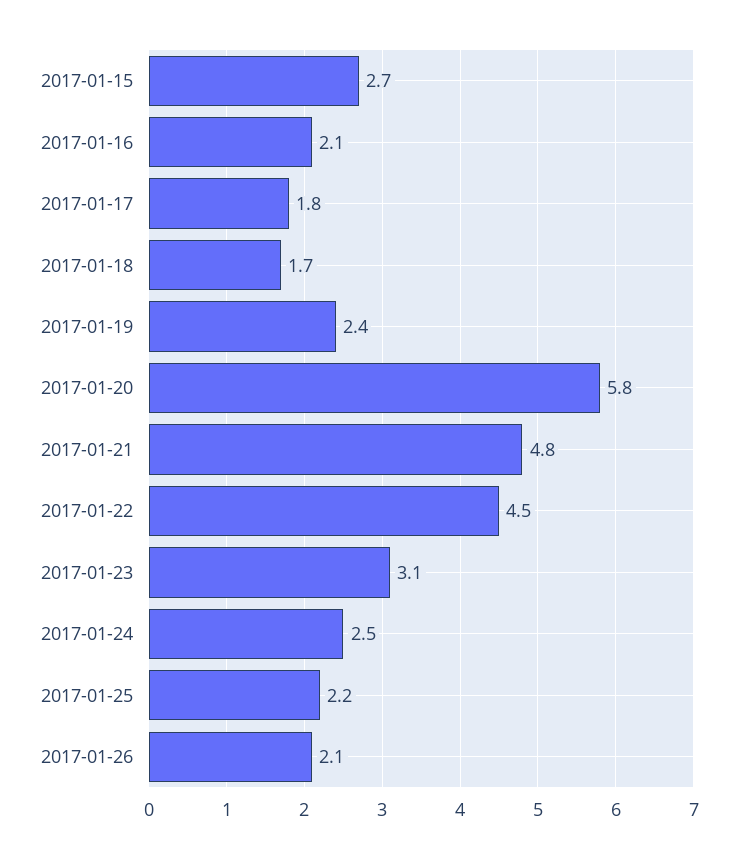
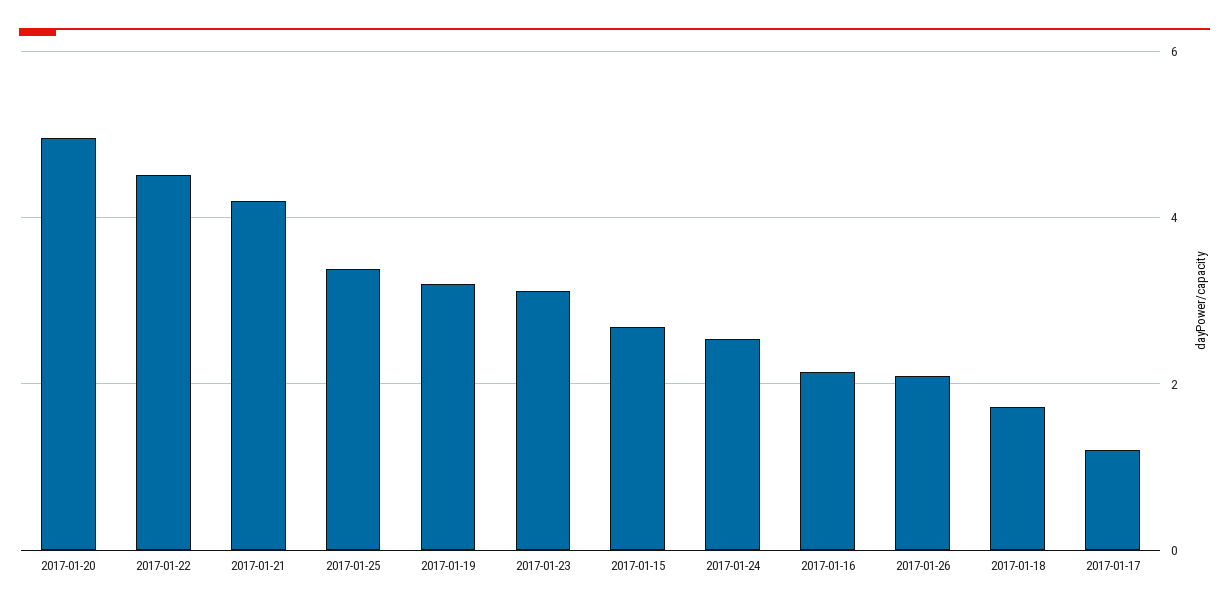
2017-01-17: 1.8 -> 1.2
2017-01-19: 2.4 -> 3.2
2017-01-20: 5.8 -> 5
2017-01-21: 4.8 -> 4.2
2017-01-25: 2.2 -> 3.4

